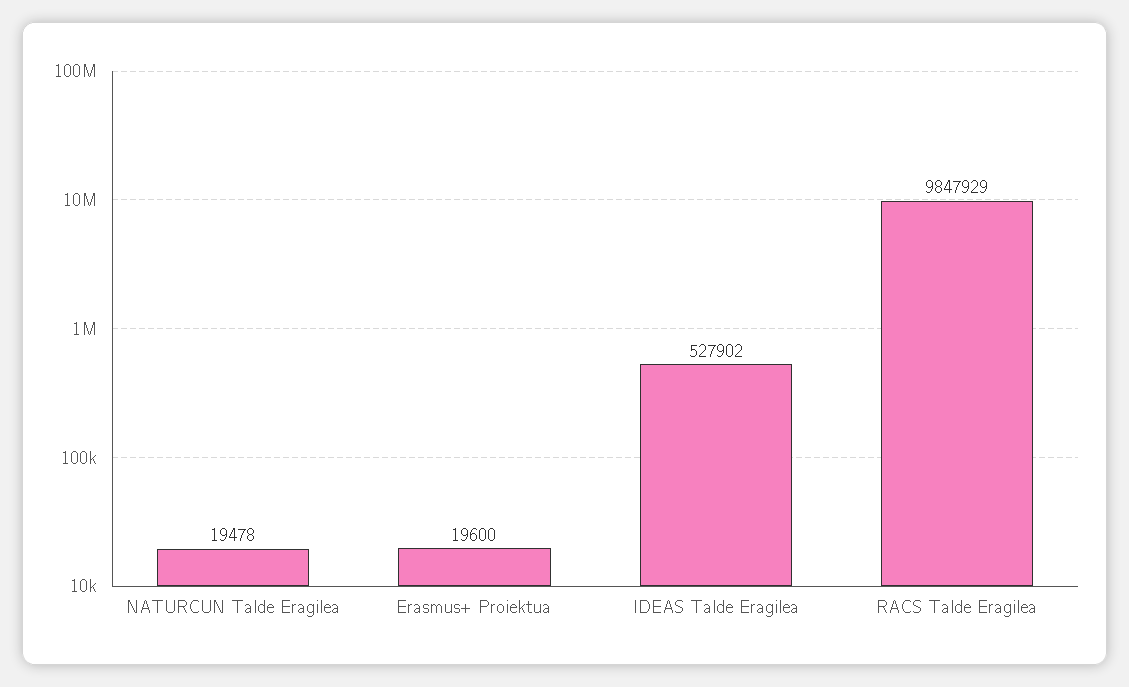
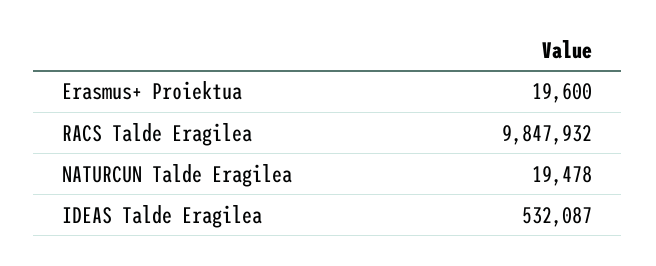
IDEAS Talde Eragilea: 527902 -> 532087
RACS Talde Eragilea: 9847929 -> 9847932

